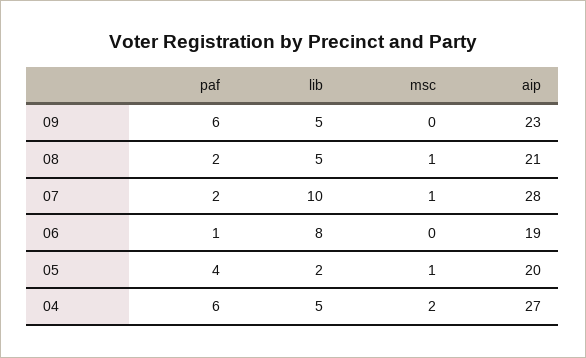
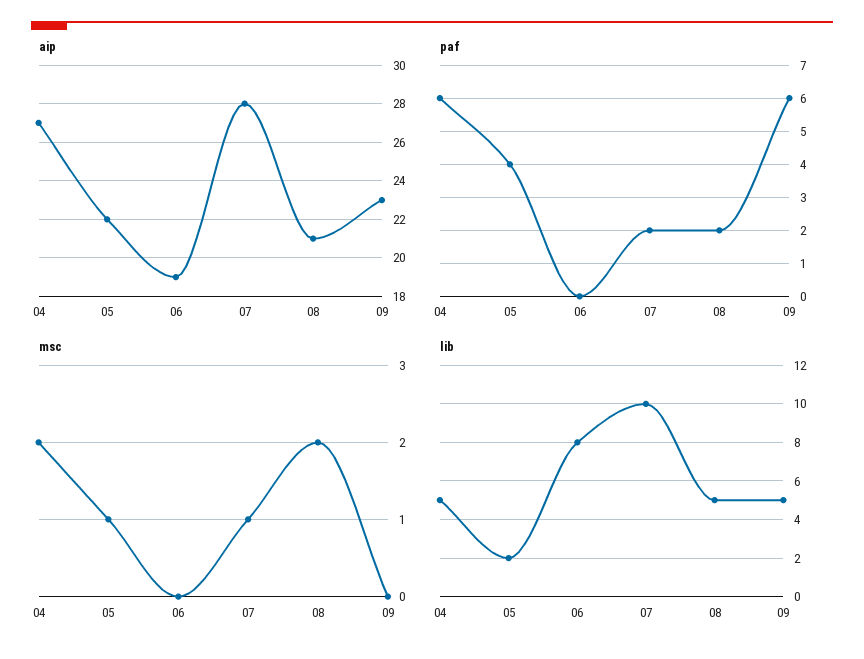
msc, 08: 1 -> 2
paf, 06: 1 -> 0
aip, 05: 20 -> 22

